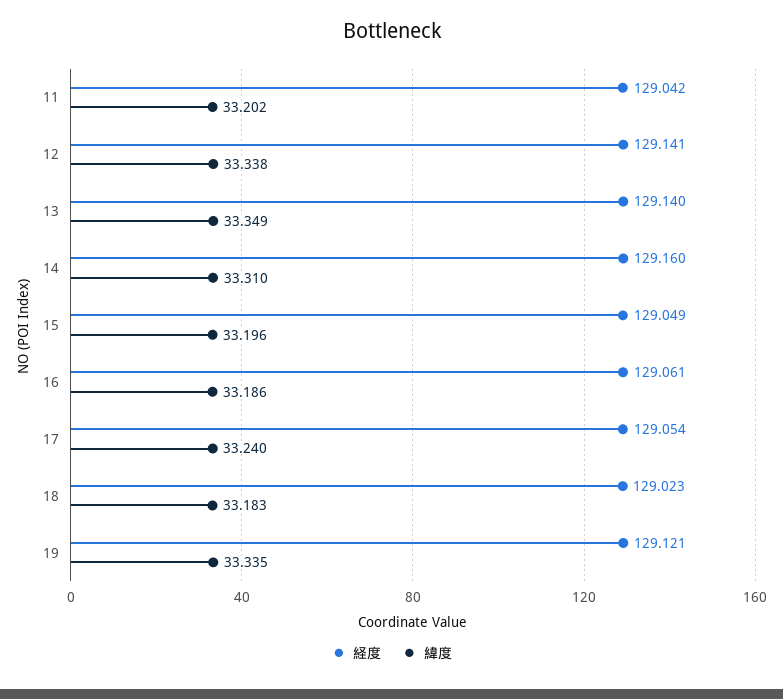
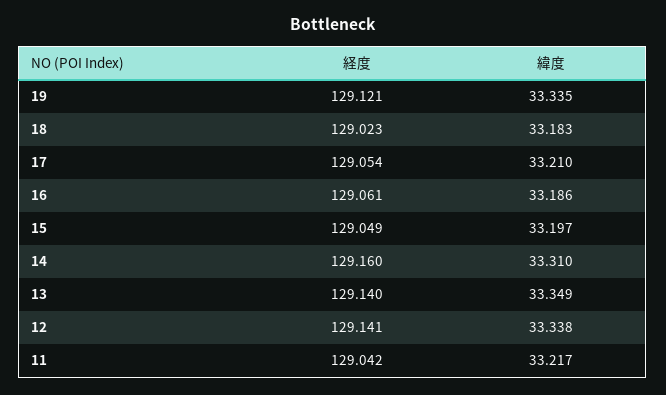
緯度, 11: 33.202 -> 33.217
緯度, 15: 33.196 -> 33.197
緯度, 17: 33.24 -> 33.21

